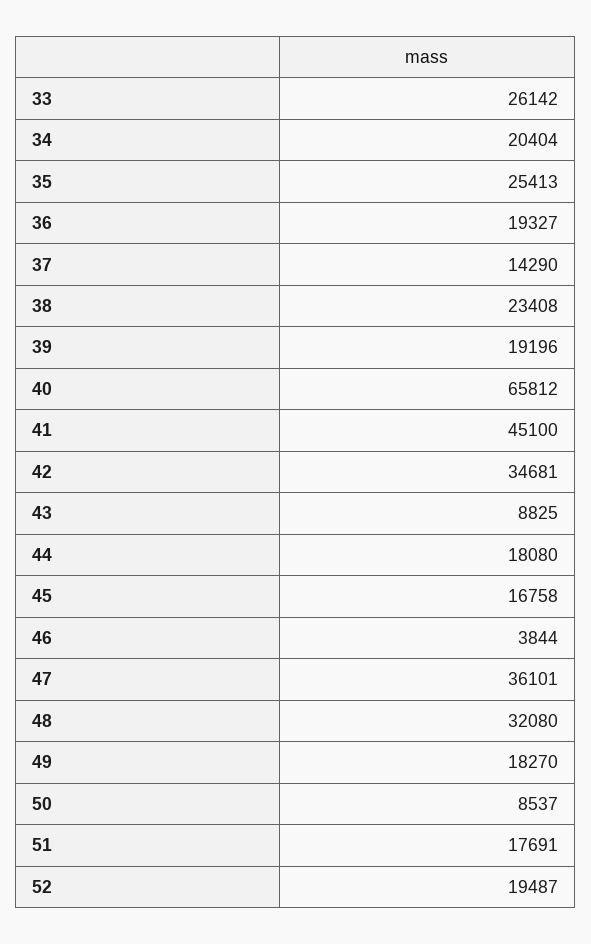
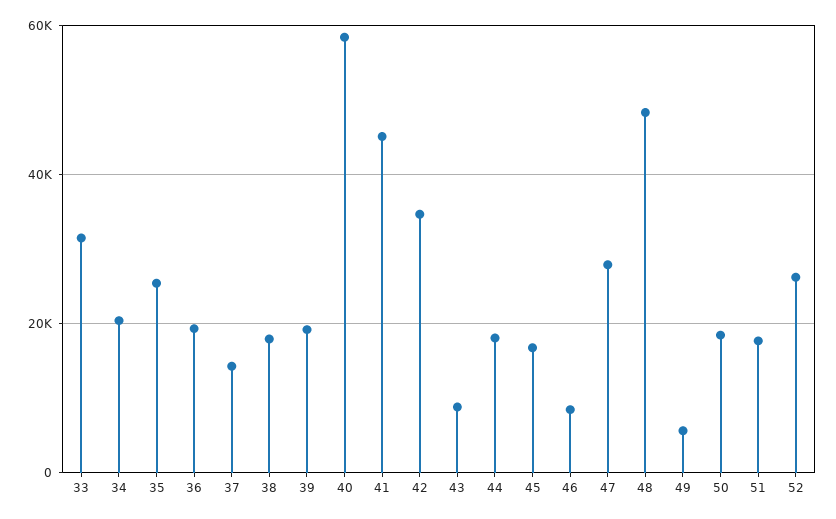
33: 26142 -> 32000
38: 23408 -> 18000
40: 65812 -> 58000
46: 3844 -> 8000
47: 36101 -> 28000
48: 32080 -> 48000
49: 18270 -> 6000
50: 8537 -> 18000
52: 19487 -> 26000

